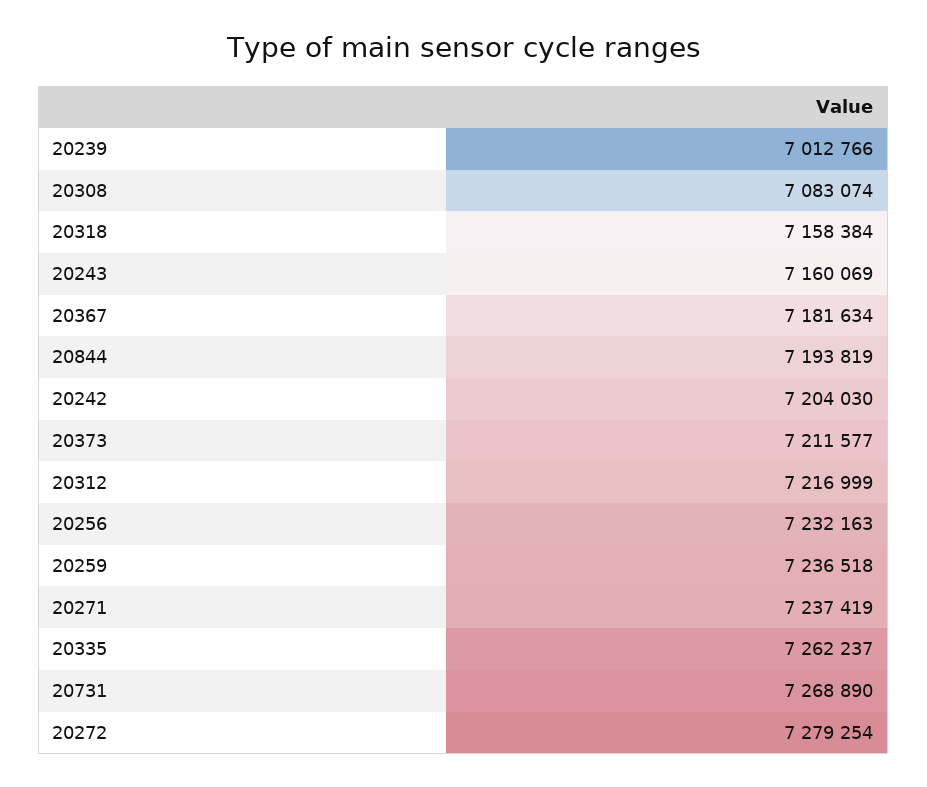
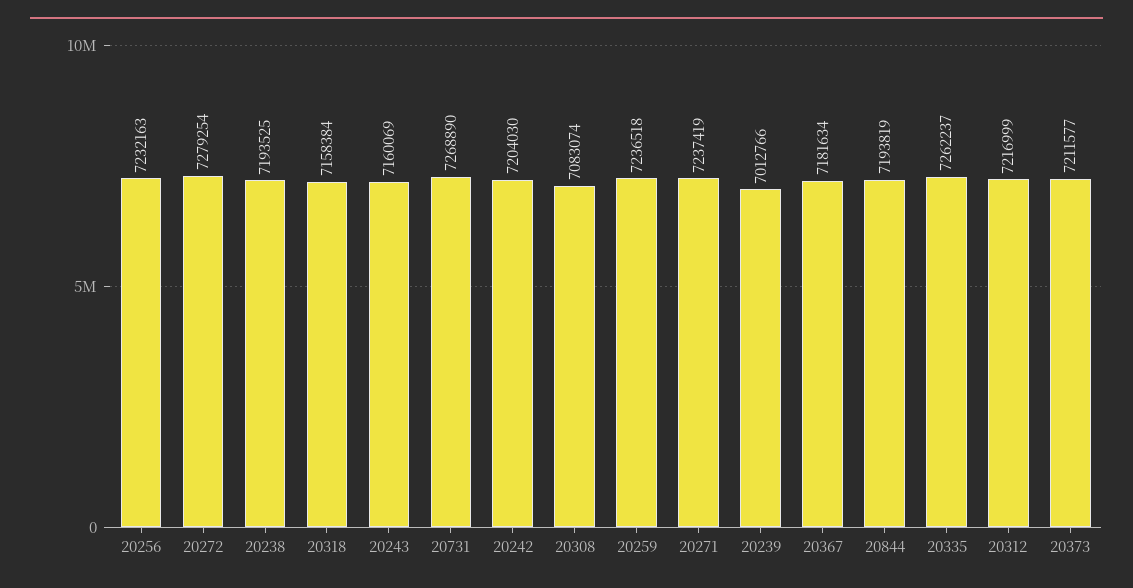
20238: none -> 7193525

